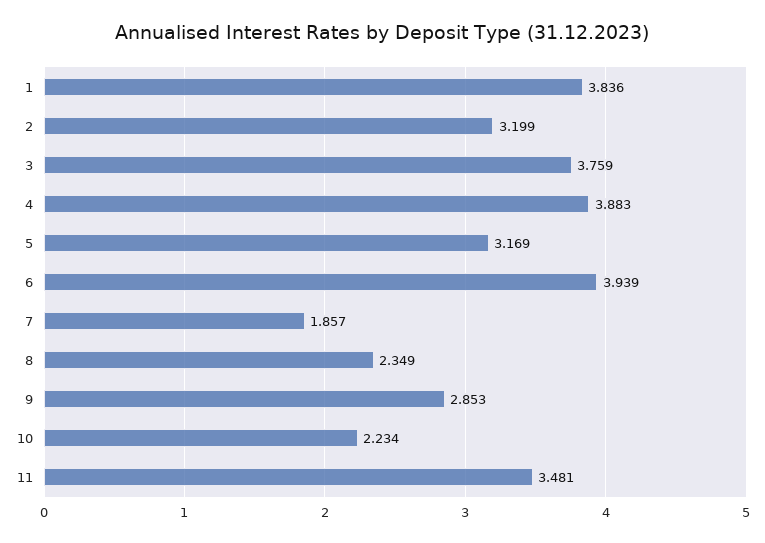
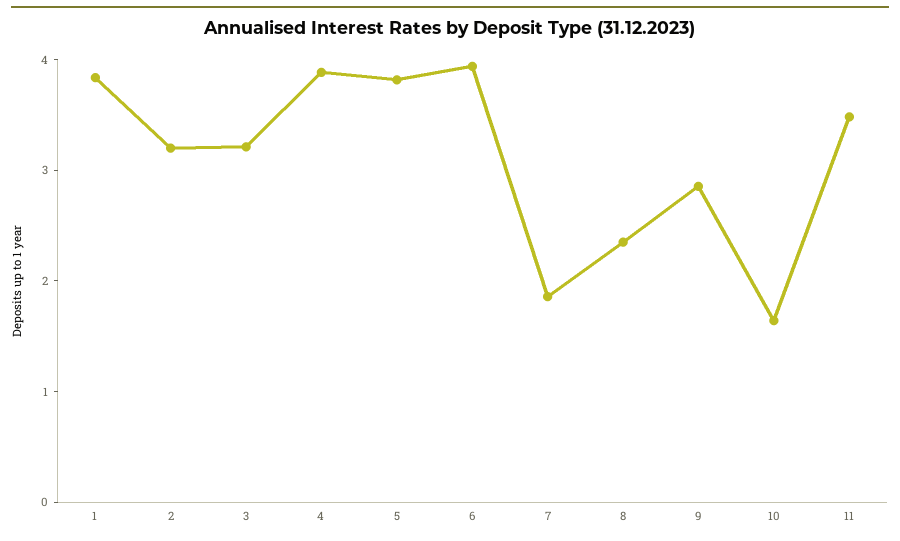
3: 3.759 -> 3.2
5: 3.169 -> 3.8
10: 2.234 -> 1.6

